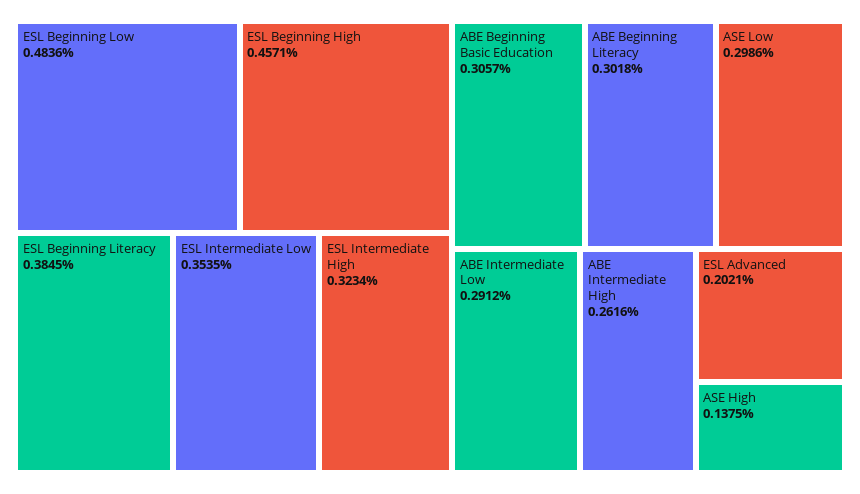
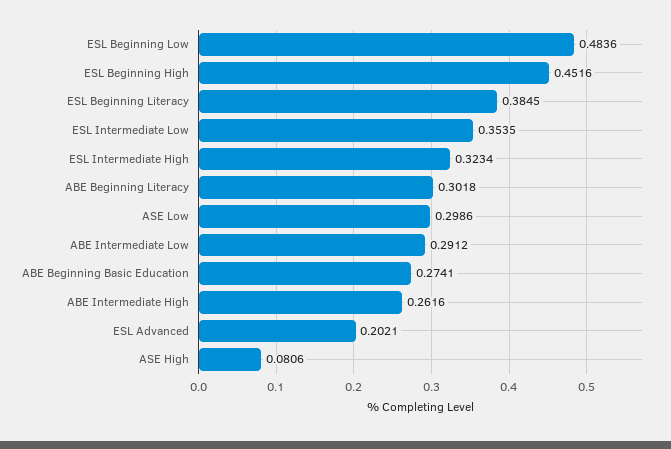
ESL Beginning High: 0.4571 -> 0.4516
ABE Beginning Basic Education: 0.3057 -> 0.2741
ASE High: 0.1375 -> 0.0806

